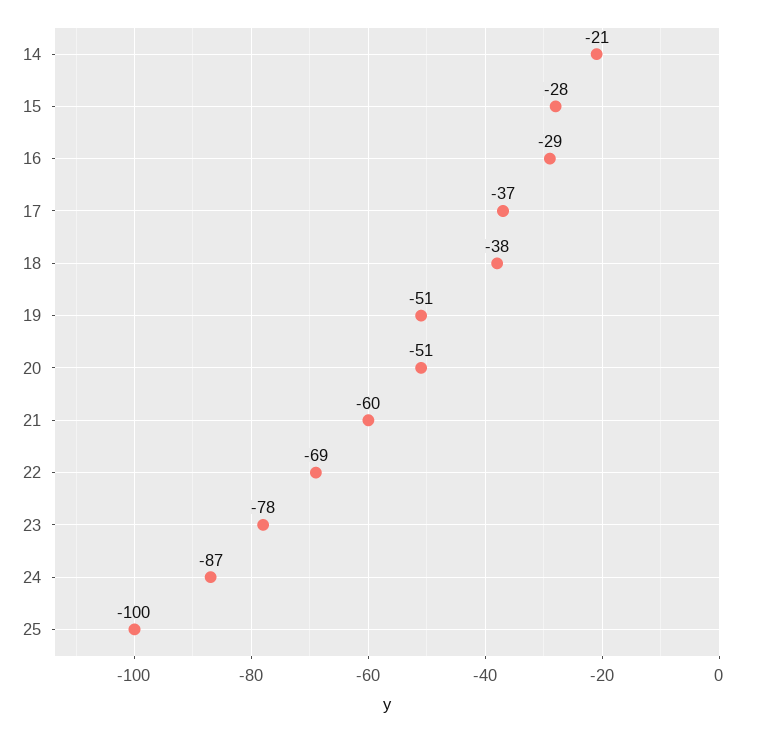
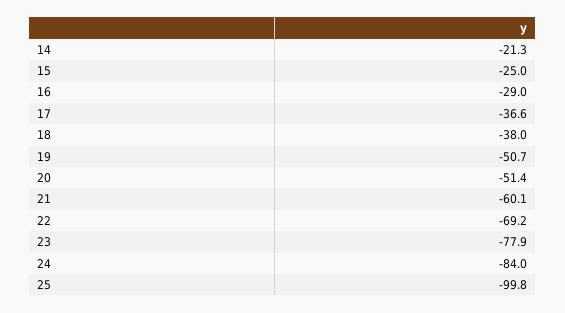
15: -28 -> -25
24: -87 -> -84

